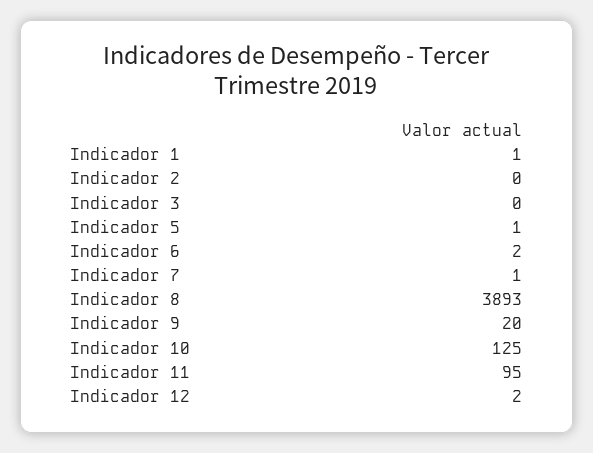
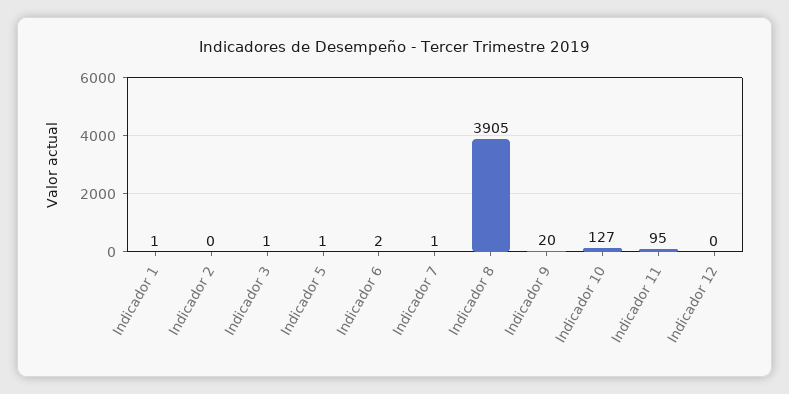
Indicador 3: 0 -> 1
Indicador 8: 3893 -> 3905
Indicador 10: 125 -> 127
Indicador 12: 2 -> 0

